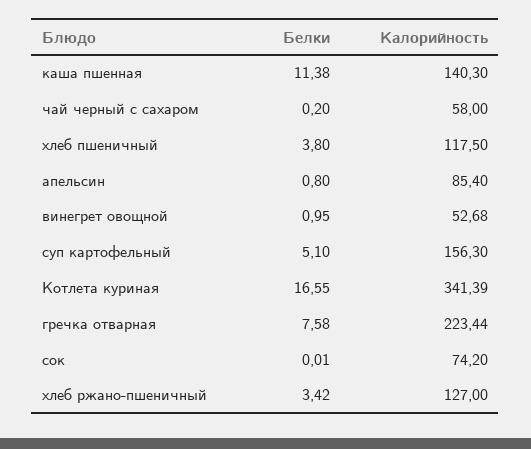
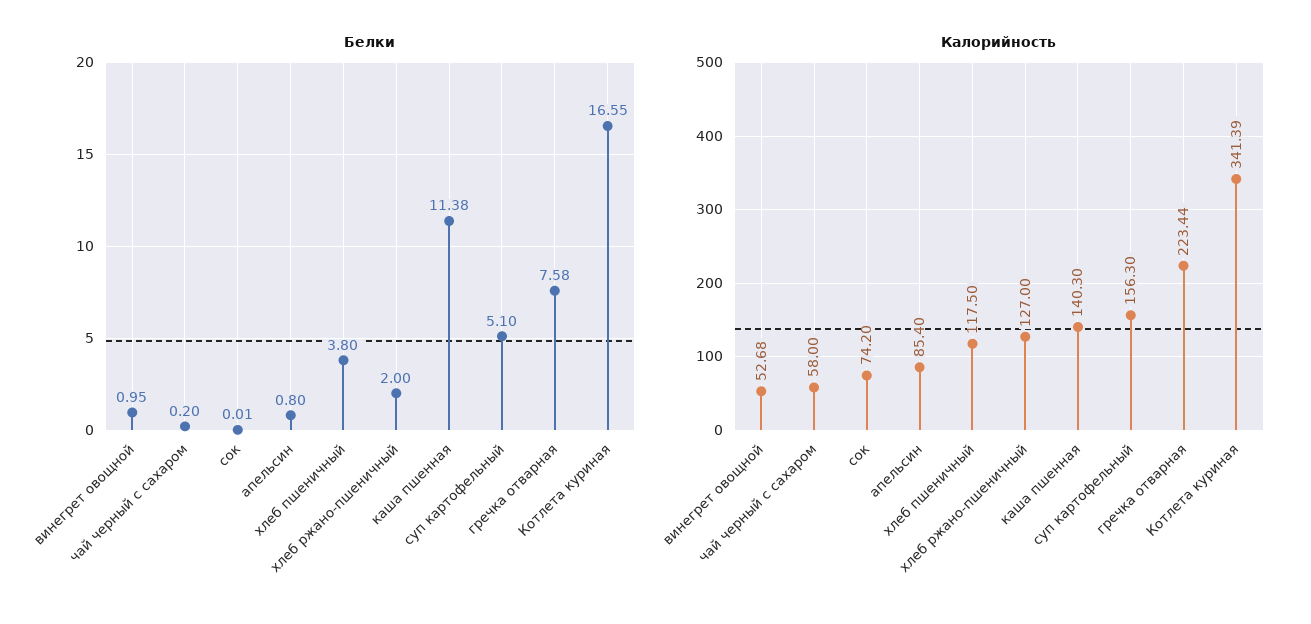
Белки, хлеб ржано-пшеничный: 3.42 -> 2

